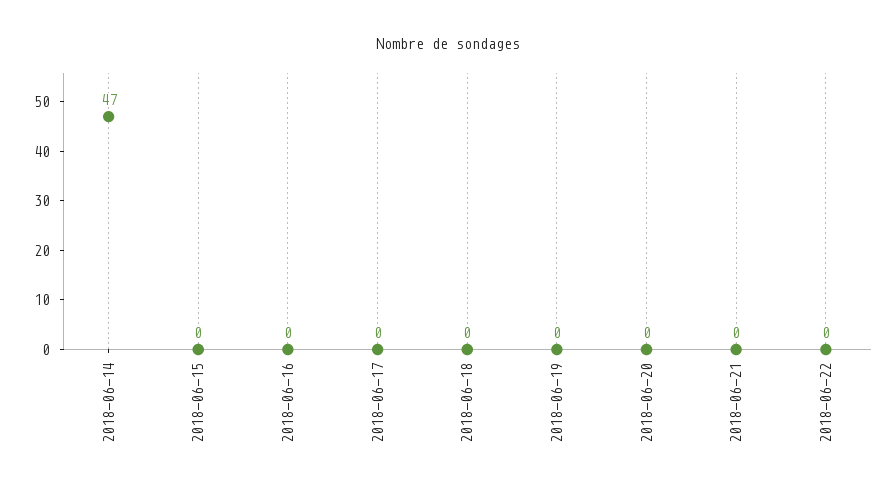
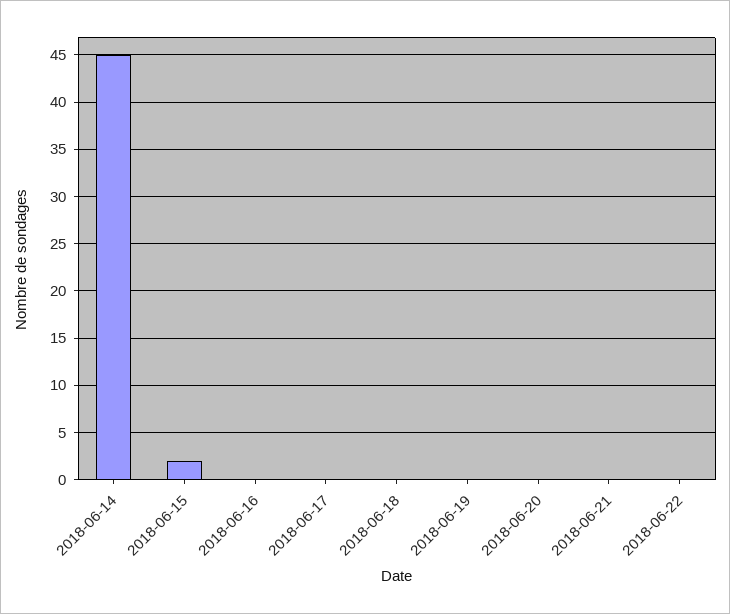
2018-06-14: 47 -> 45
2018-06-15: 0 -> 2

